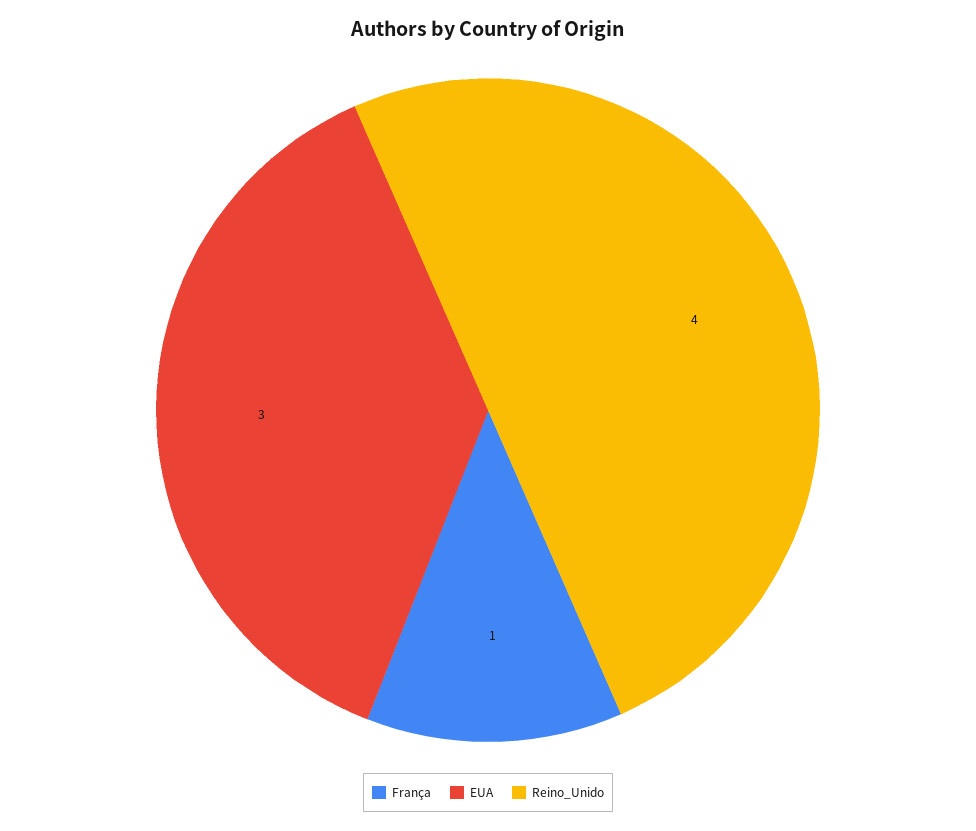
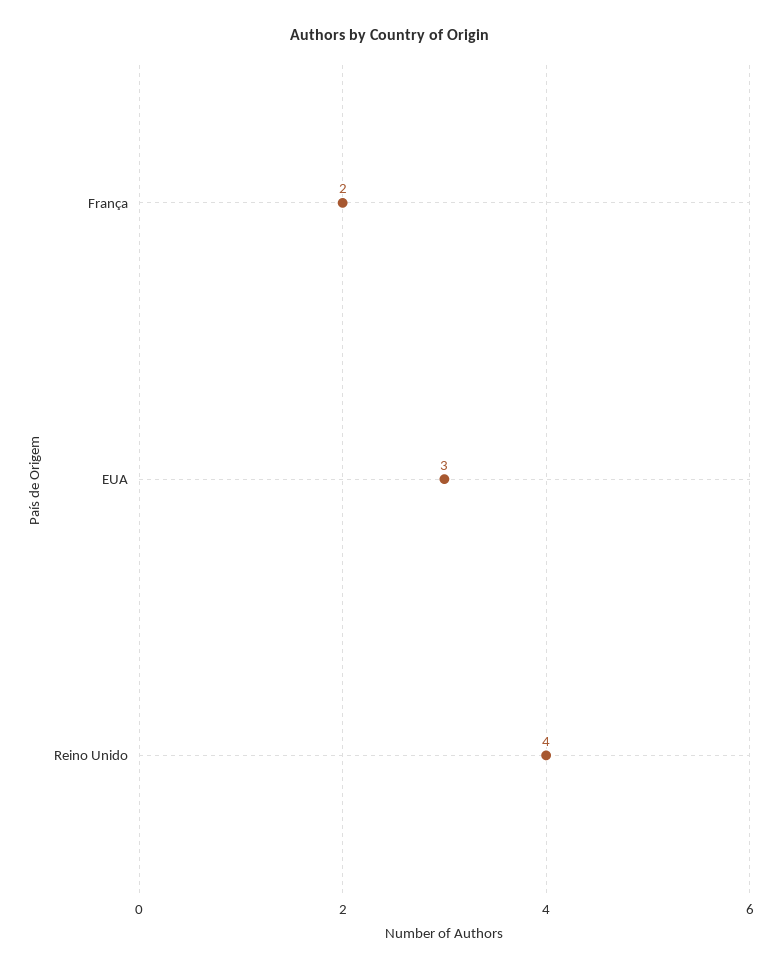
França: 1 -> 2

